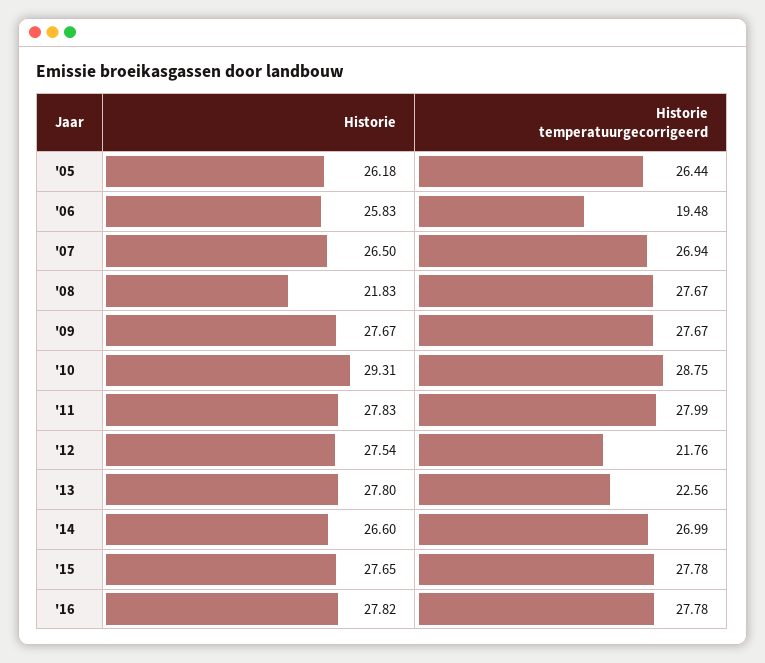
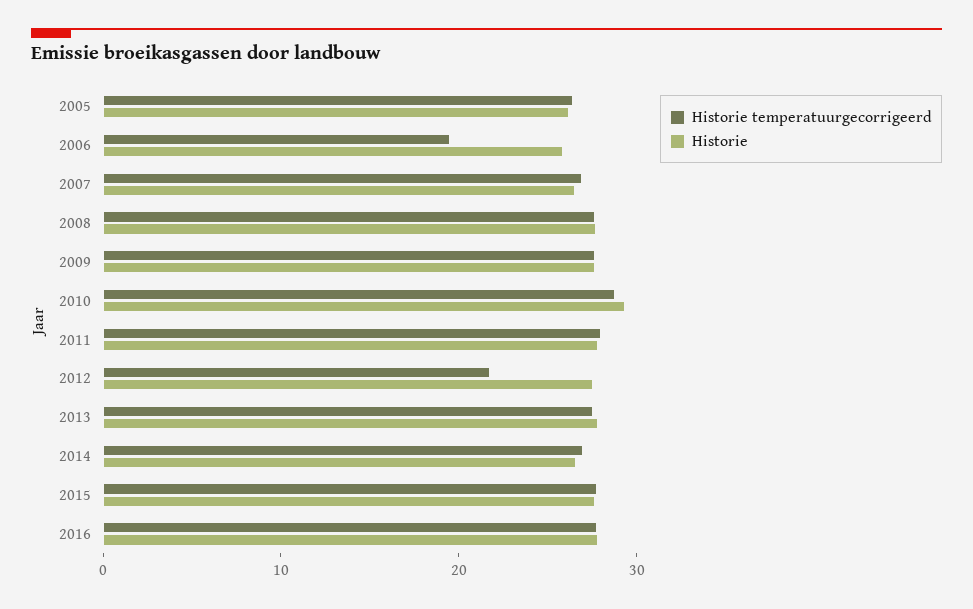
Historie, '08: 21.83 -> 28
Historie temperatuurgecorrigeerd, '13: 22.56 -> 28

